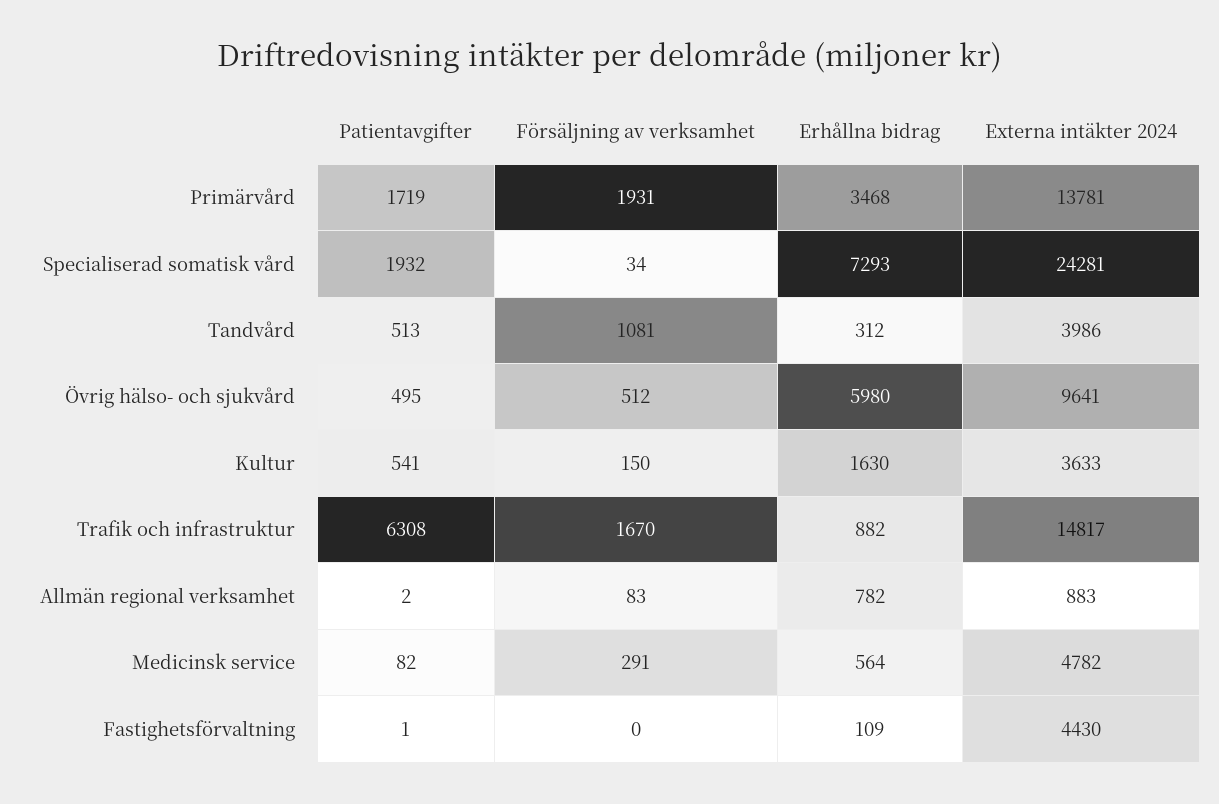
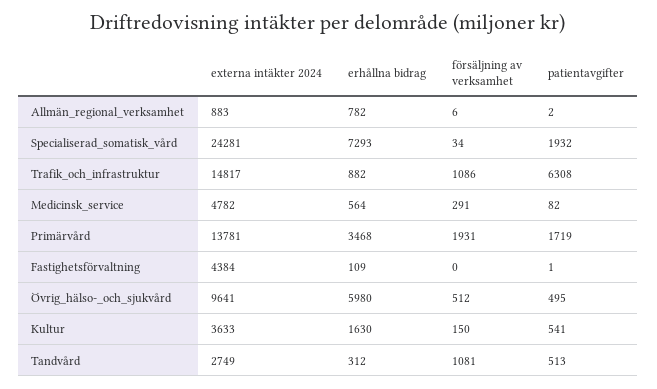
Externa intäkter 2024, Tandvård: 3986 -> 2749
Försäljning av verksamhet, Trafik och infrastruktur: 1670 -> 1086
Försäljning av verksamhet, Allmän regional verksamhet: 83 -> 6
Externa intäkter 2024, Fastighetsförvaltning: 4430 -> 4384

